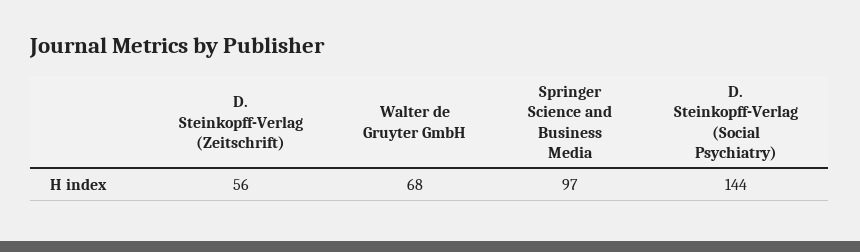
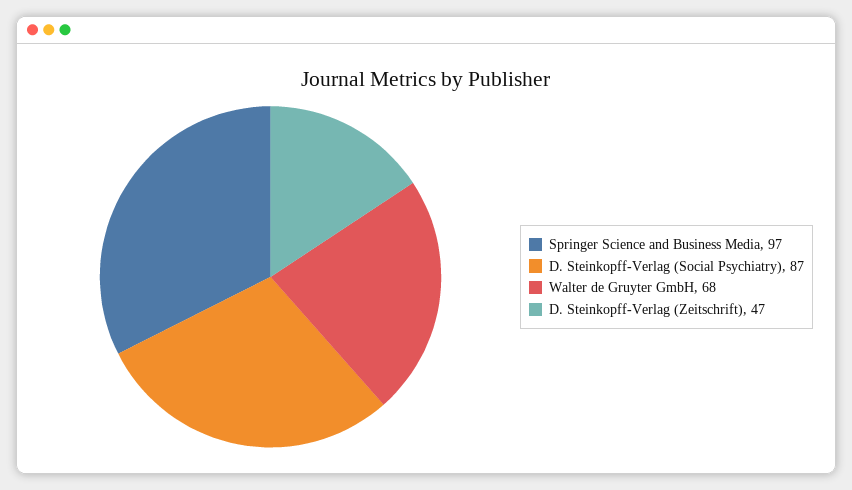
D. Steinkopff-Verlag (Zeitschrift): 56 -> 47
D. Steinkopff-Verlag (Social Psychiatry): 144 -> 87

